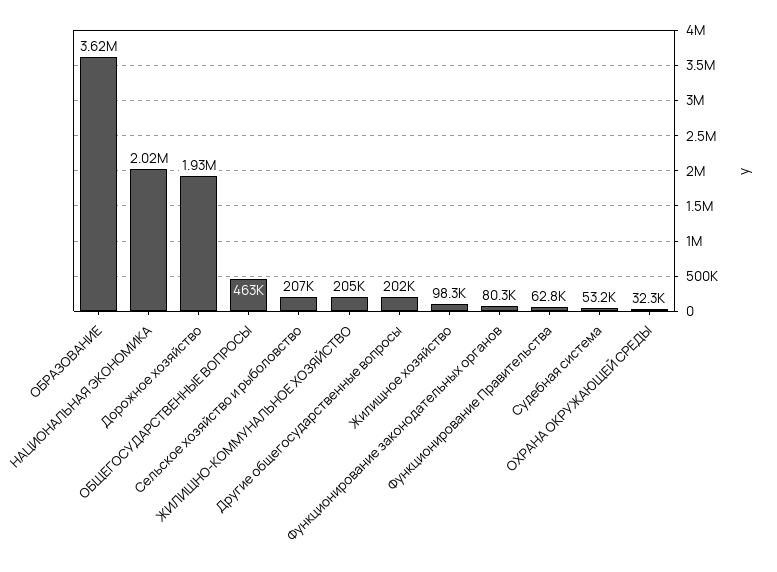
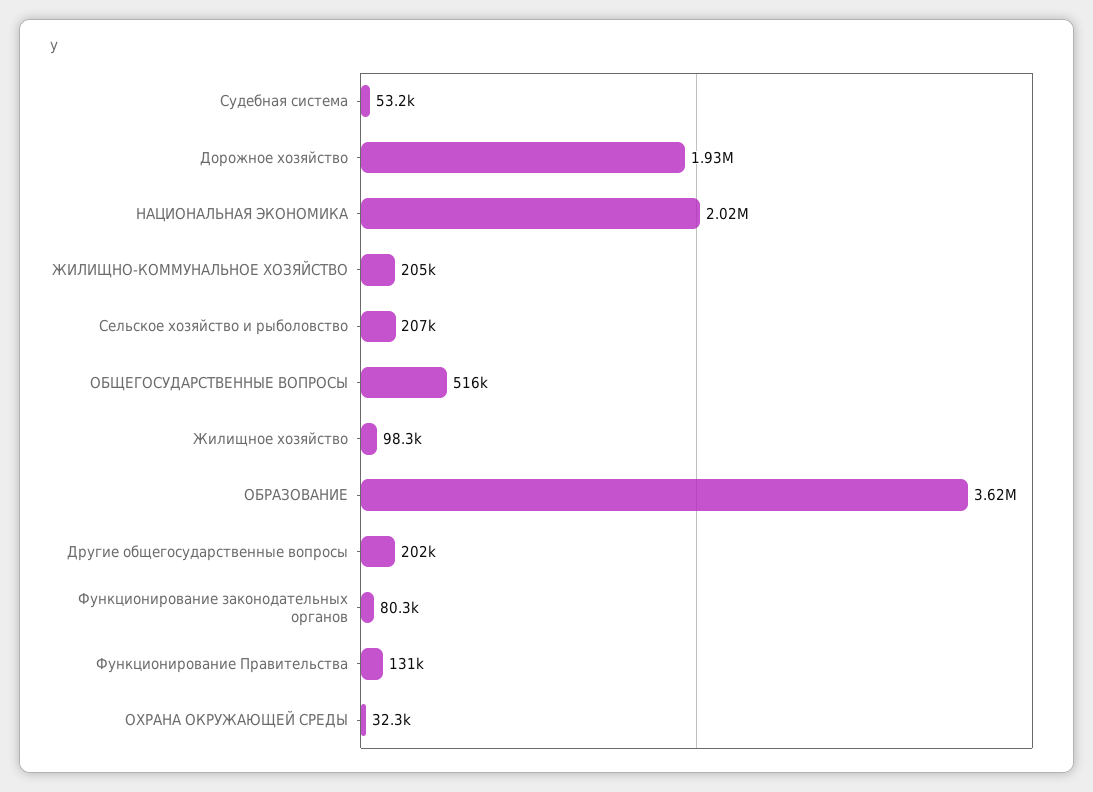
ОБЩЕГОСУДАРСТВЕННЫЕ ВОПРОСЫ: 463000 -> 516000
Функционирование Правительства: 62800 -> 131000

